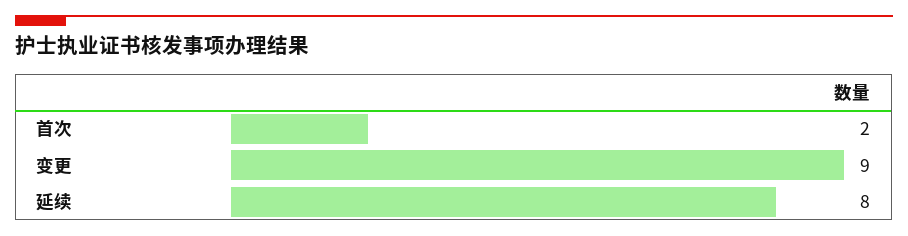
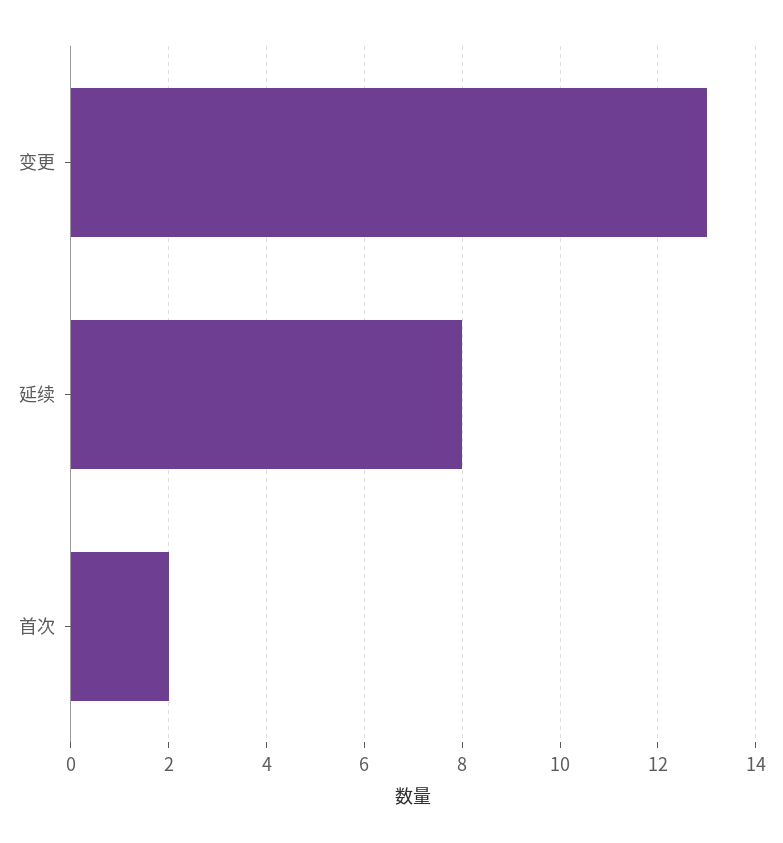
变更: 9 -> 13

